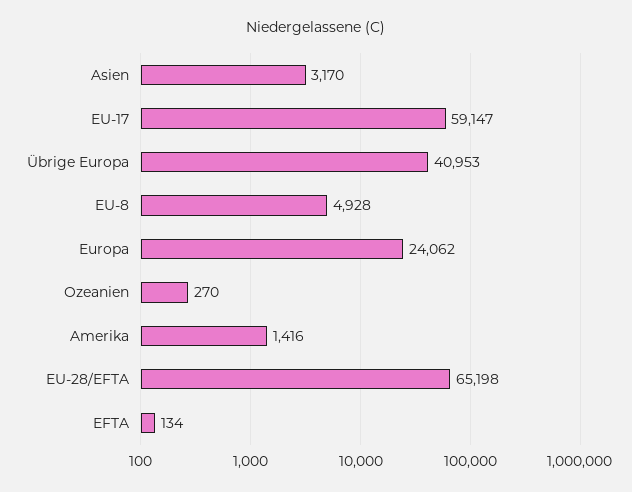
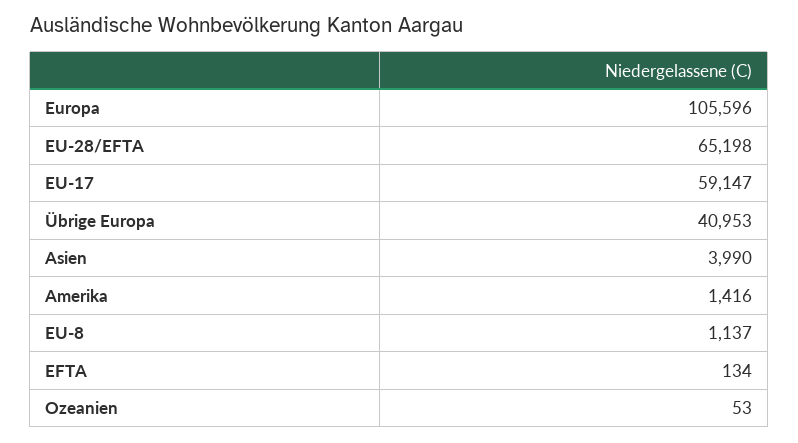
Asien: 3170 -> 3990
EU-8: 4928 -> 1137
Europa: 24062 -> 105596
Ozeanien: 270 -> 53

